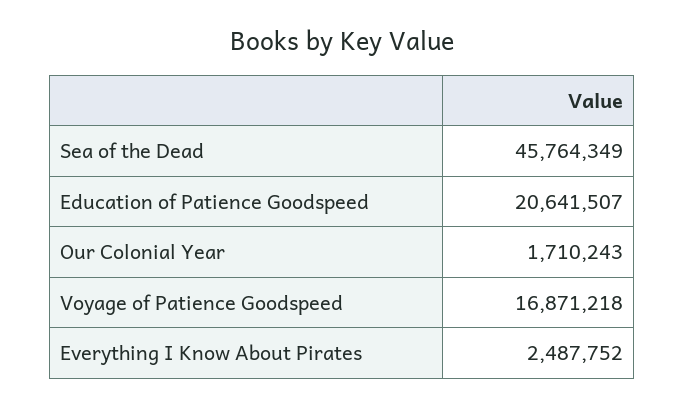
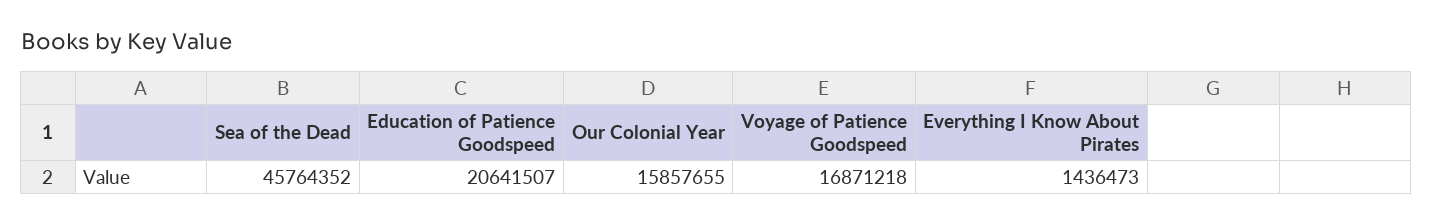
Sea of the Dead: 45764349 -> 45764352
Our Colonial Year: 1710243 -> 15857655
Everything I Know About Pirates: 2487752 -> 1436473

